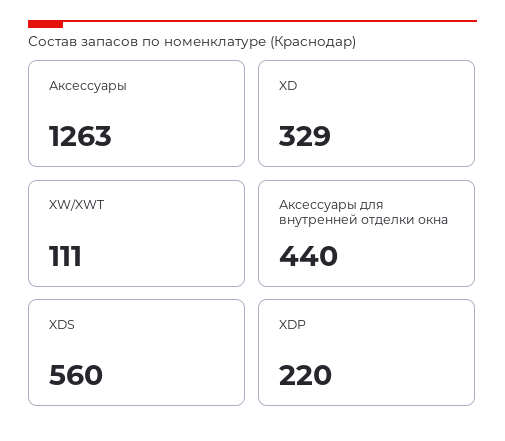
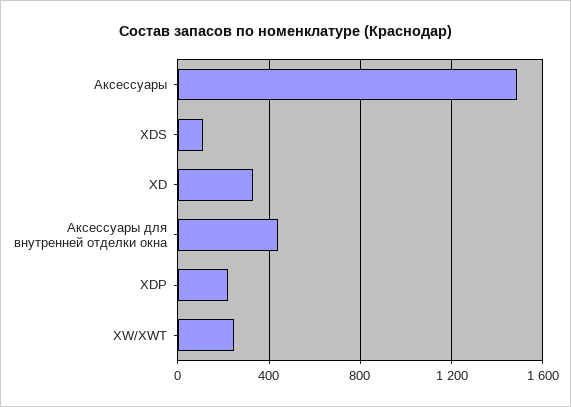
Аксессуары: 1263 -> 1500
XW/XWT: 111 -> 250
XDS: 560 -> 100

